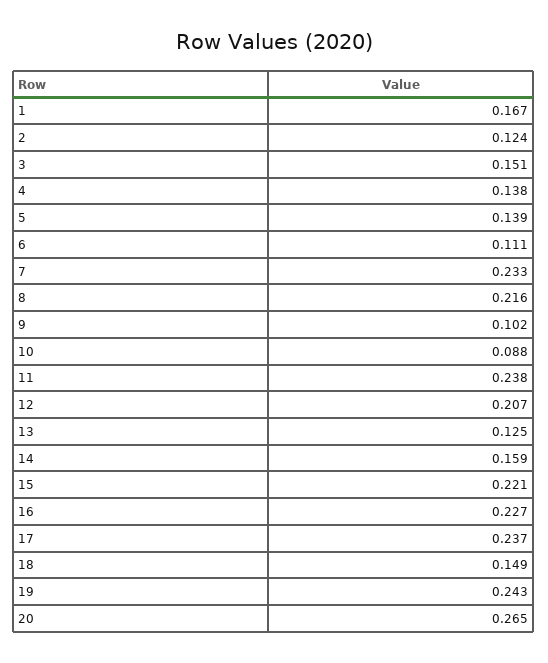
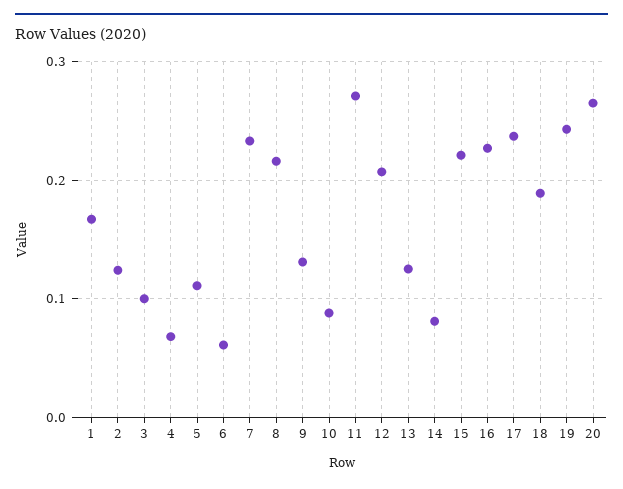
3: 0.151 -> 0.1
4: 0.138 -> 0.07
5: 0.139 -> 0.11
6: 0.111 -> 0.06
9: 0.102 -> 0.13
11: 0.238 -> 0.27
14: 0.159 -> 0.08
18: 0.149 -> 0.19

